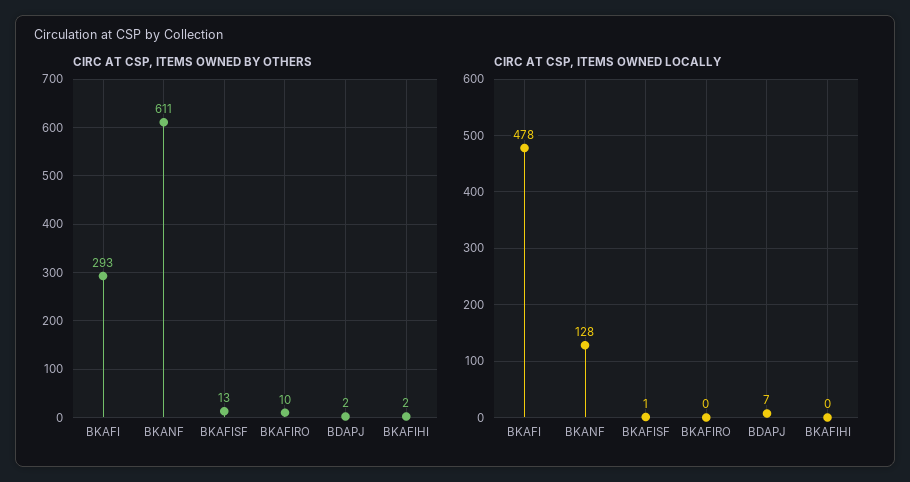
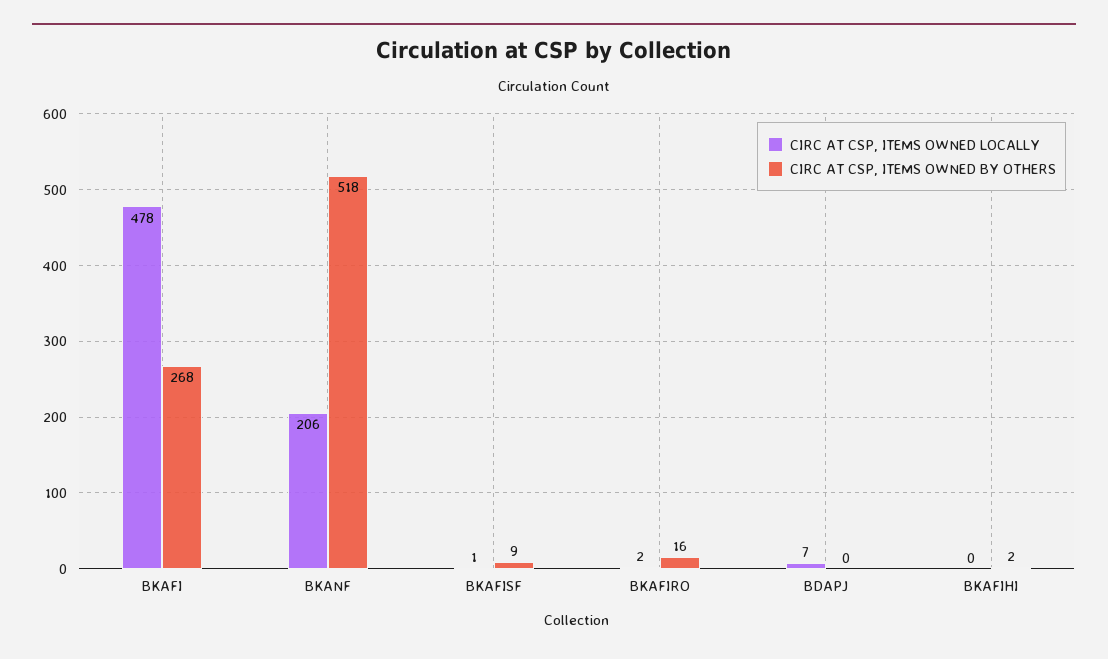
CIRC AT CSP, ITEMS OWNED BY OTHERS, BKAFI: 293 -> 268
CIRC AT CSP, ITEMS OWNED BY OTHERS, BKANF: 611 -> 518
CIRC AT CSP, ITEMS OWNED BY OTHERS, BKAFISF: 13 -> 9
CIRC AT CSP, ITEMS OWNED BY OTHERS, BKAFIRO: 10 -> 16
CIRC AT CSP, ITEMS OWNED BY OTHERS, BDAPJ: 2 -> 0
CIRC AT CSP, ITEMS OWNED LOCALLY, BKANF: 128 -> 206
CIRC AT CSP, ITEMS OWNED LOCALLY, BKAFIRO: 0 -> 2

